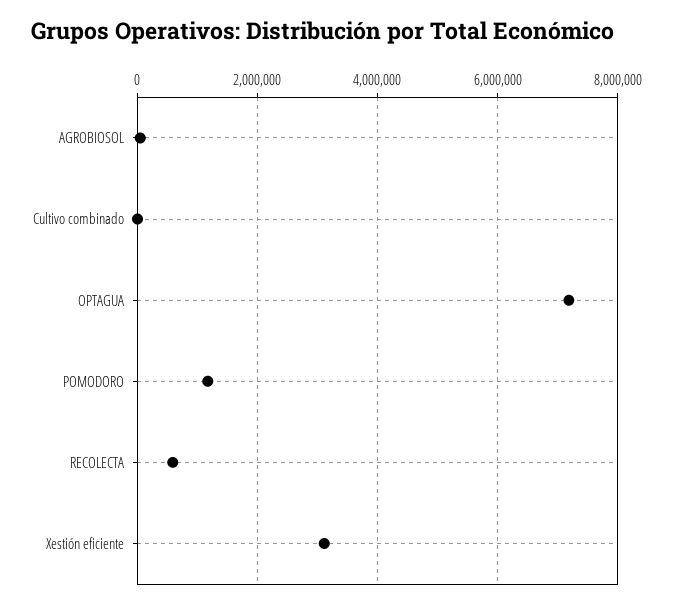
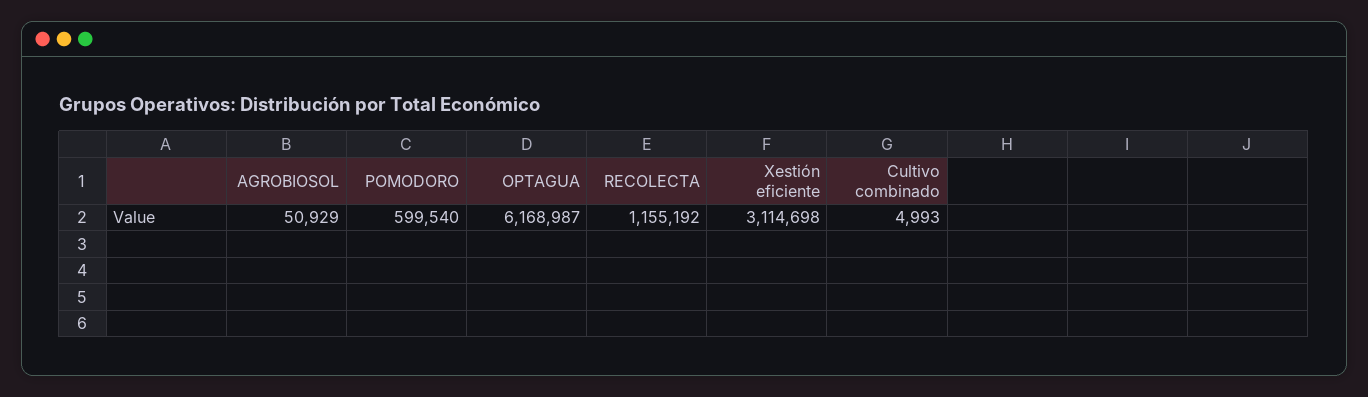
OPTAGUA: 7200000 -> 6168987
POMODORO: 1200000 -> 599540
RECOLECTA: 600000 -> 1155192

